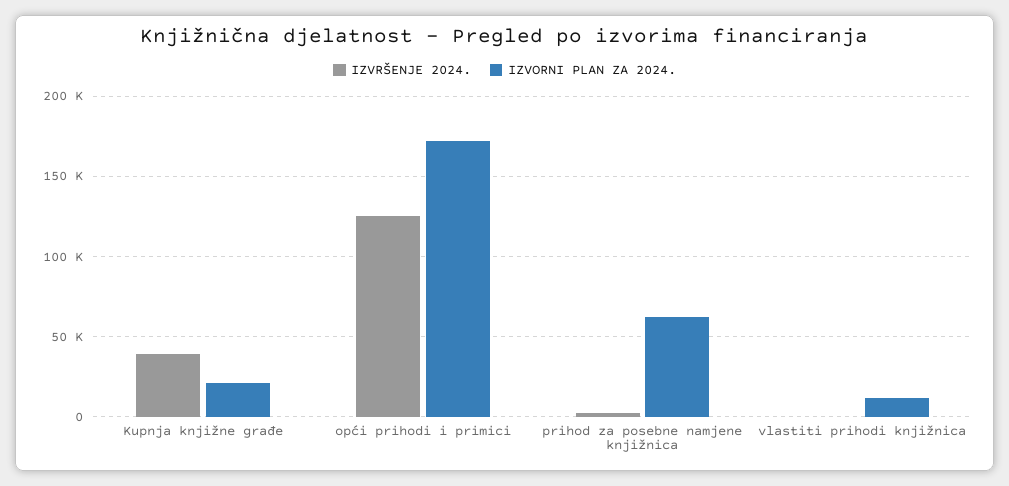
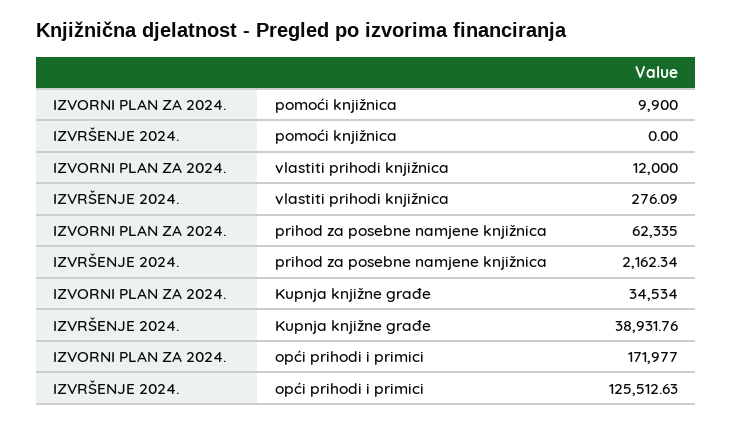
IZVORNI PLAN ZA 2024., Kupnja knjižne građe: 20000 -> 34534
IZVORNI PLAN ZA 2024., pomoći knjižnica: none -> 9900
IZVRŠENJE 2024., pomoći knjižnica: none -> 0

